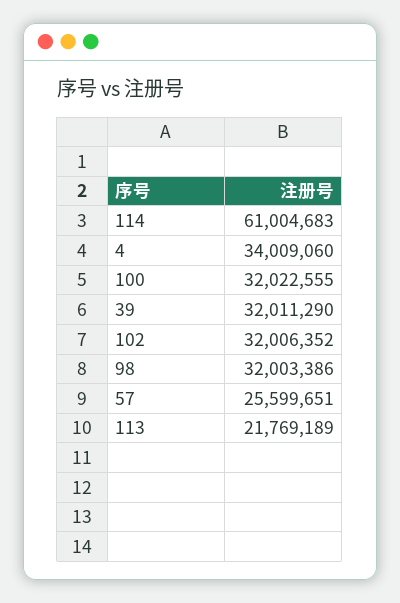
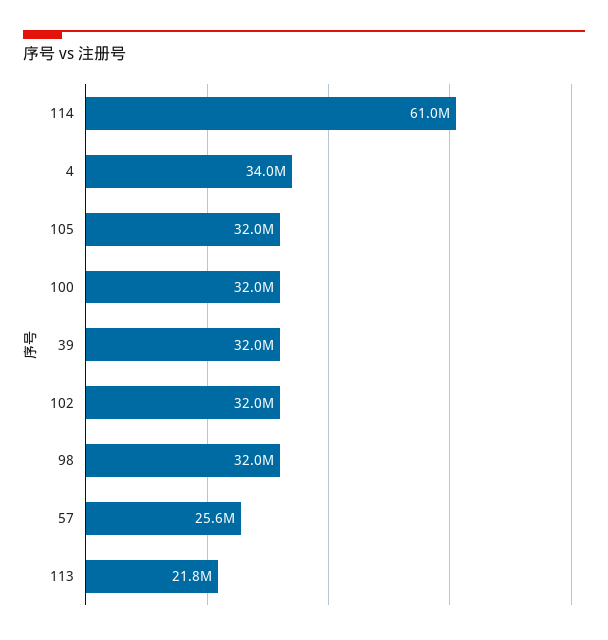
105: none -> 32000000

